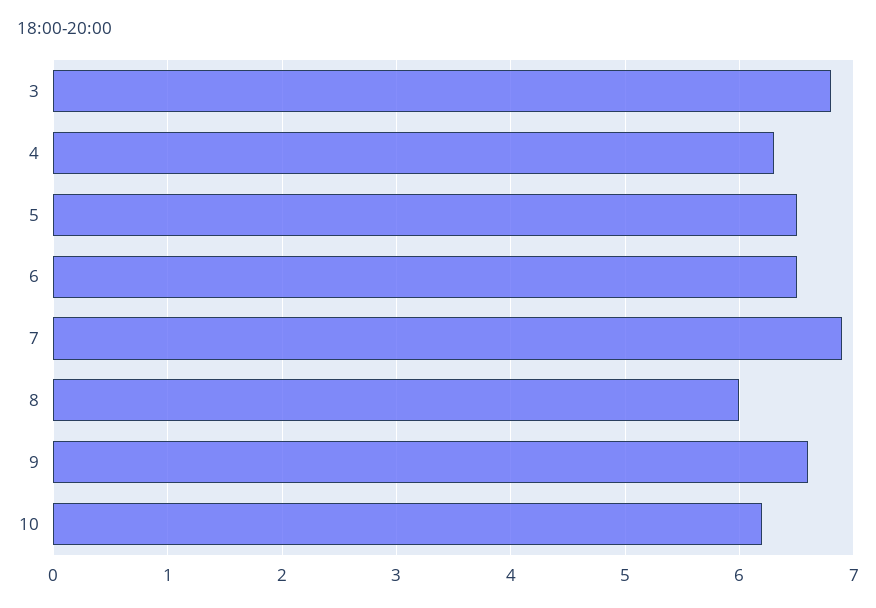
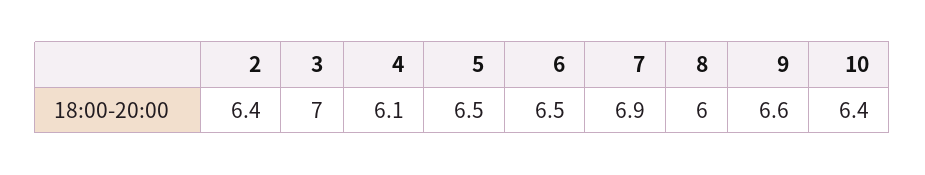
3: 6.8 -> 7
4: 6.3 -> 6.1
10: 6.2 -> 6.4
2: none -> 6.4

